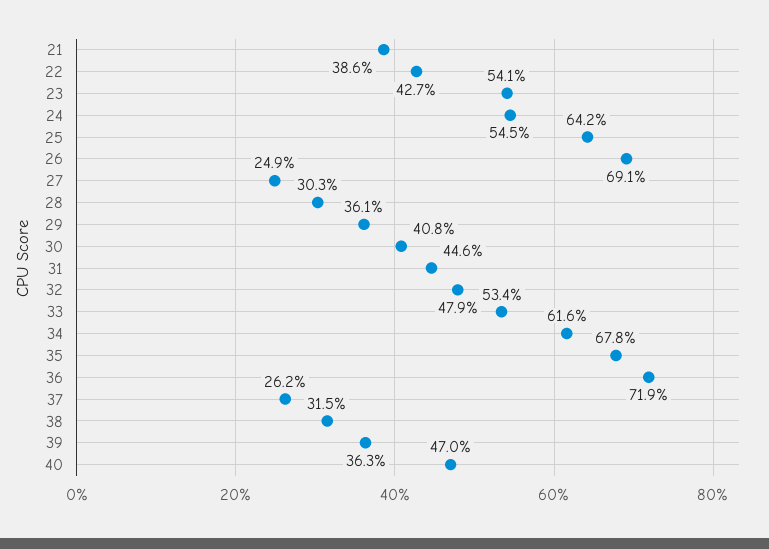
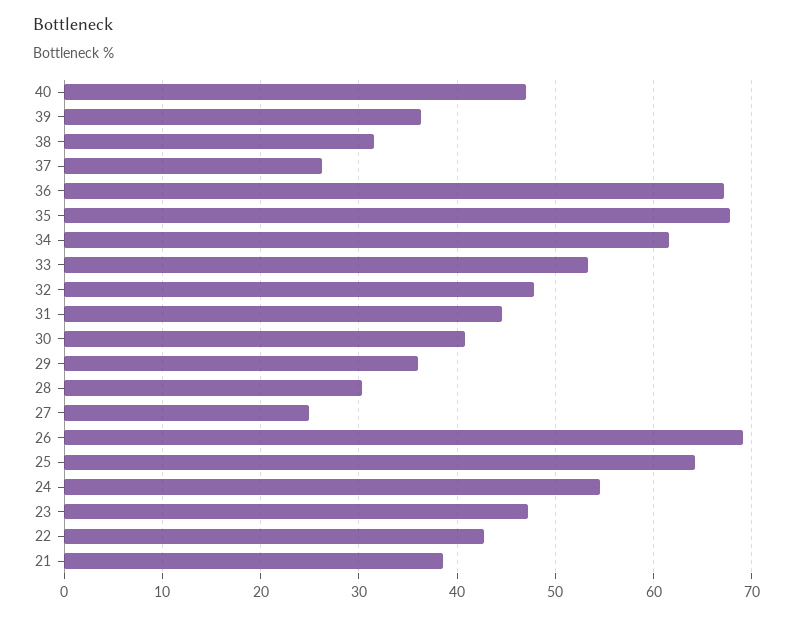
23: 54.1 -> 47
36: 71.9 -> 67

